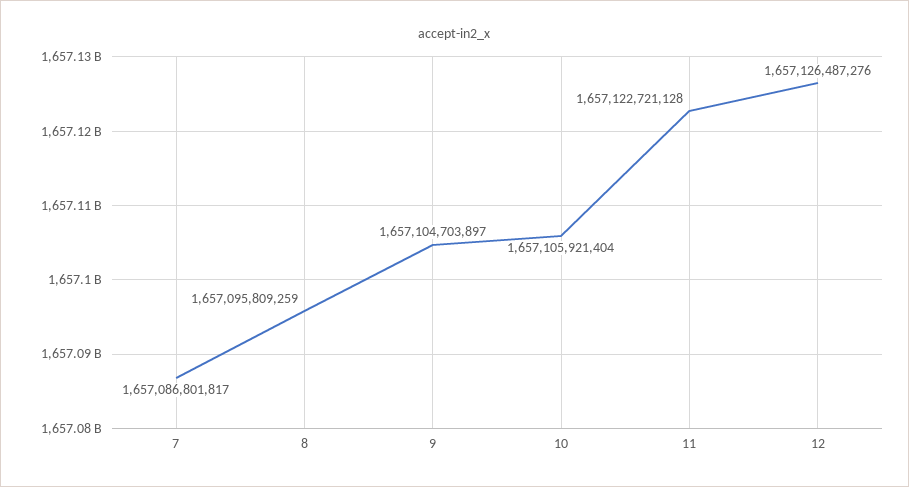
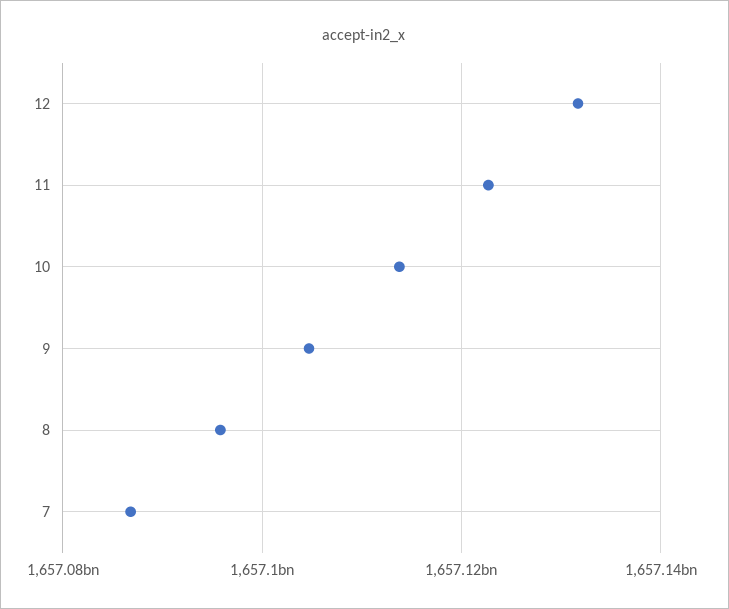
10: 1657105921404 -> 1657114000000
12: 1657126487276 -> 1657132000000

